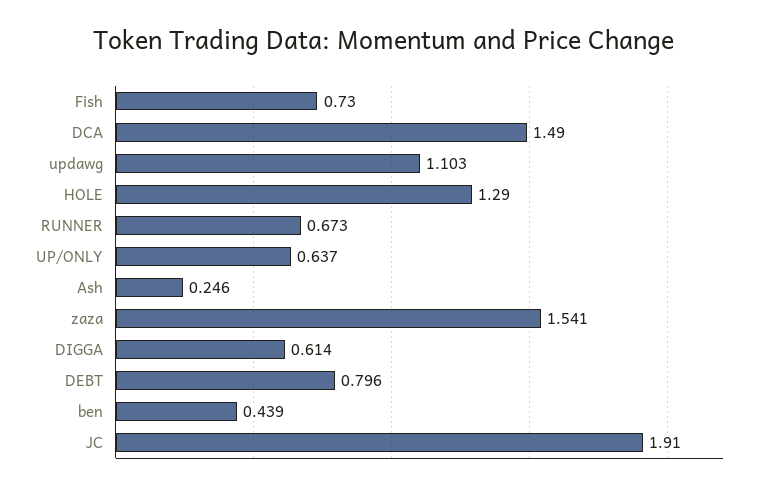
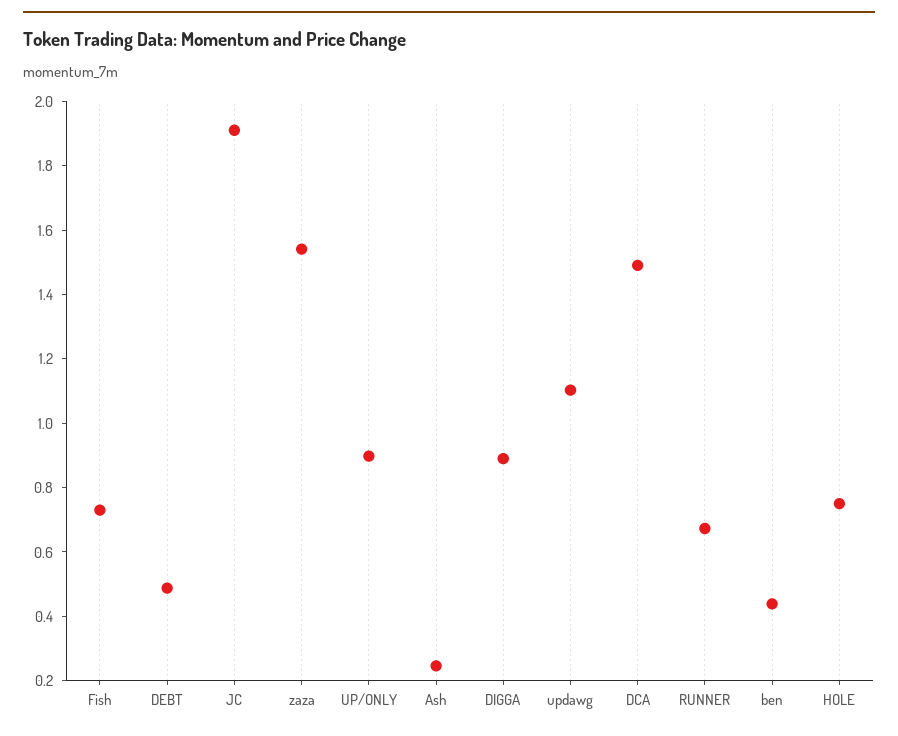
HOLE: 1.29 -> 0.75
UP/ONLY: 0.637 -> 0.9
DIGGA: 0.614 -> 0.9
DEBT: 0.796 -> 0.5

